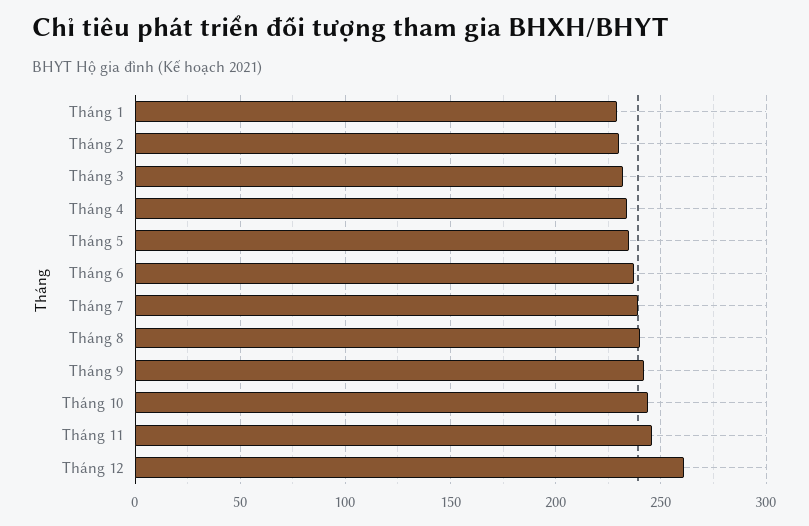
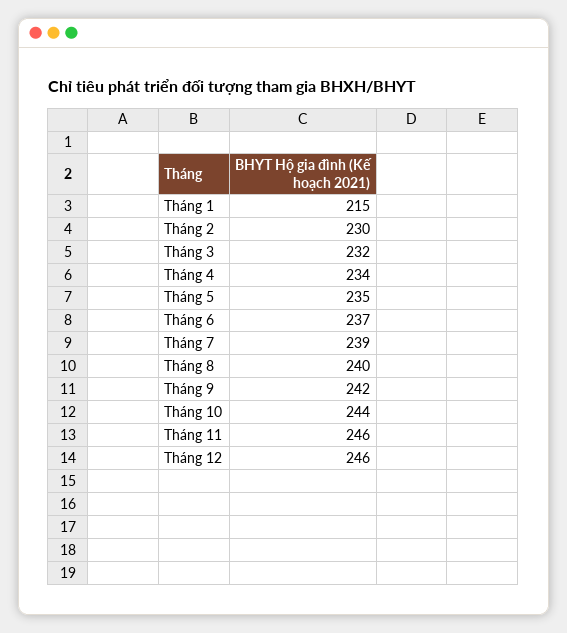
Tháng 1: 230 -> 215
Tháng 12: 260 -> 246

